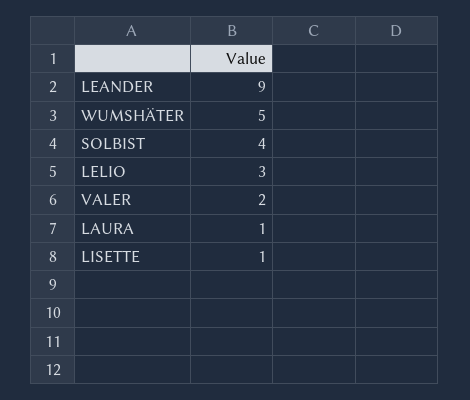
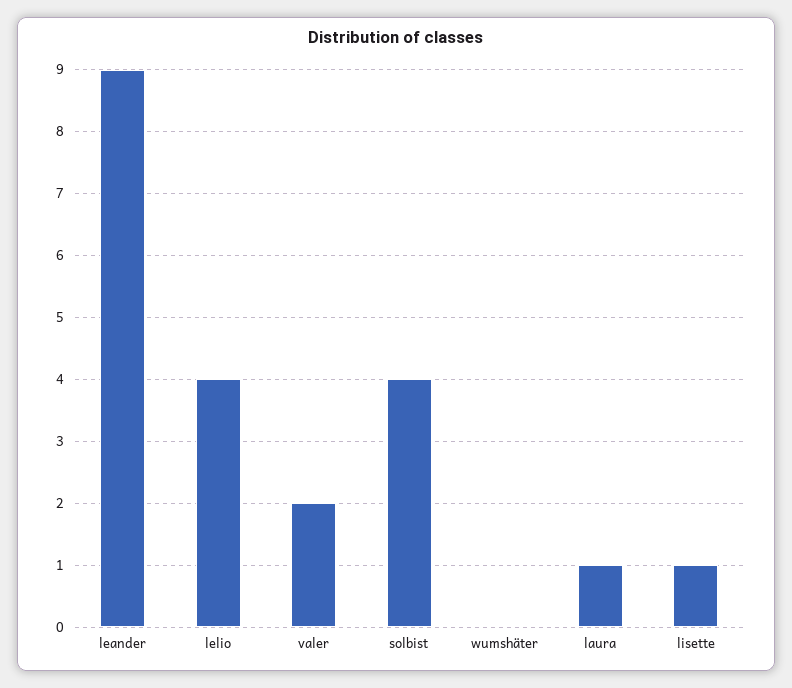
WUMSHÄTER: 5 -> 0
LELIO: 3 -> 4

